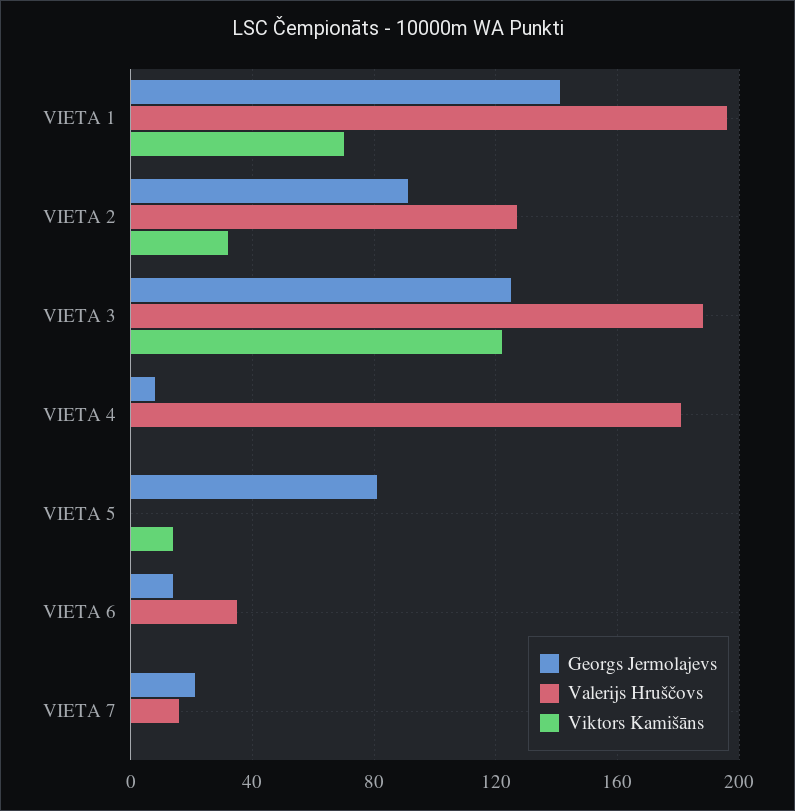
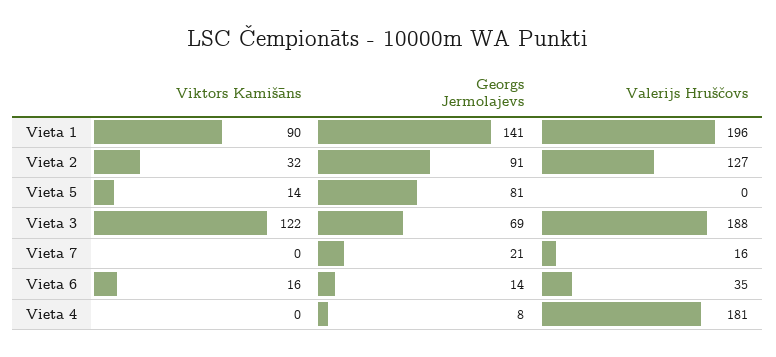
Viktors Kamišāns, VIETA 1: 70 -> 90
Georgs Jermolajevs, VIETA 3: 125 -> 69
Viktors Kamišāns, VIETA 6: 0 -> 16

